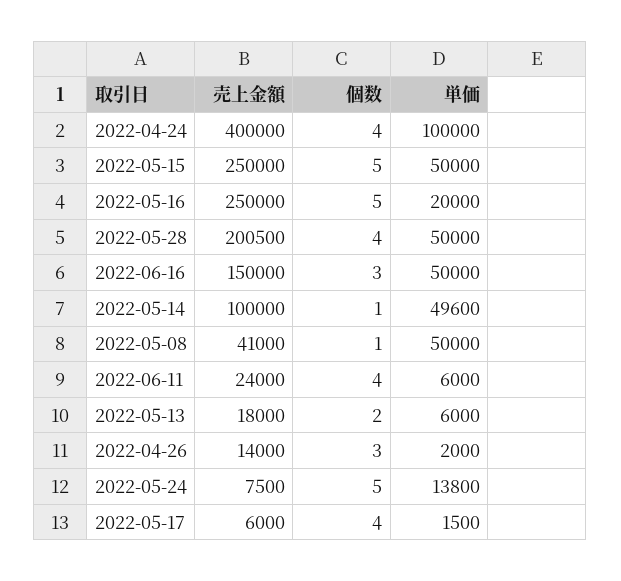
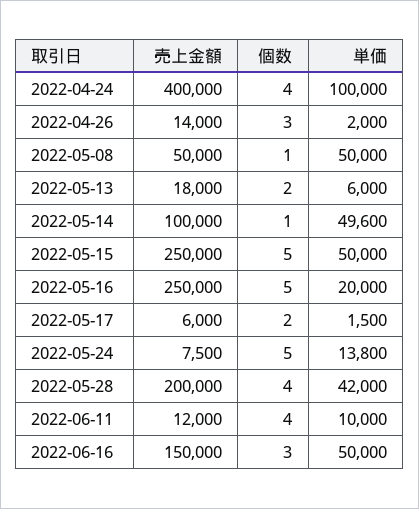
売上金額, 2022-05-28: 200500 -> 200000
単価, 2022-05-28: 50000 -> 42000
売上金額, 2022-05-08: 41000 -> 50000
売上金額, 2022-06-11: 24000 -> 12000
単価, 2022-06-11: 6000 -> 10000
個数, 2022-05-17: 4 -> 2

